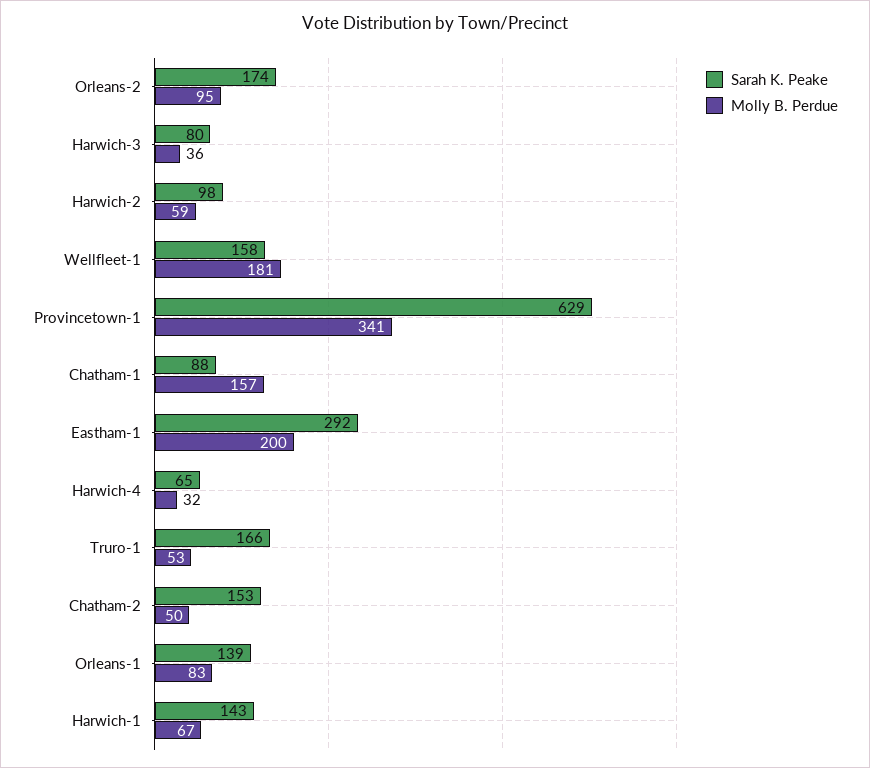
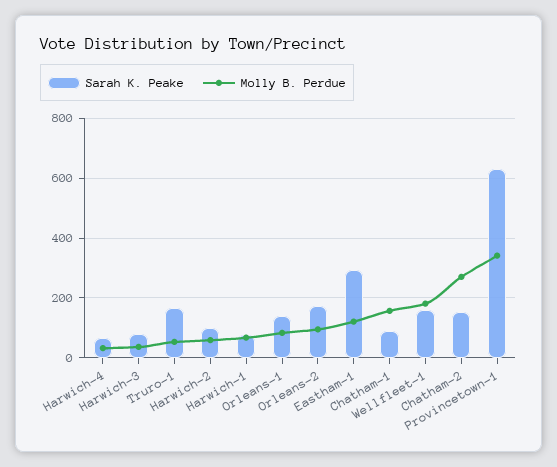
Molly B. Perdue, Eastham-1: 200 -> 125
Molly B. Perdue, Chatham-2: 50 -> 275
Sarah K. Peake, Harwich-1: 143 -> 75

